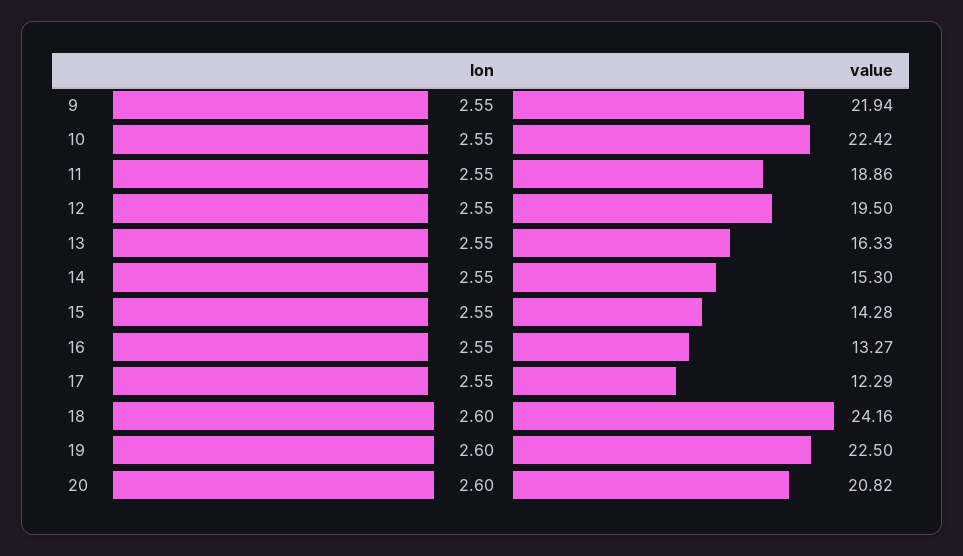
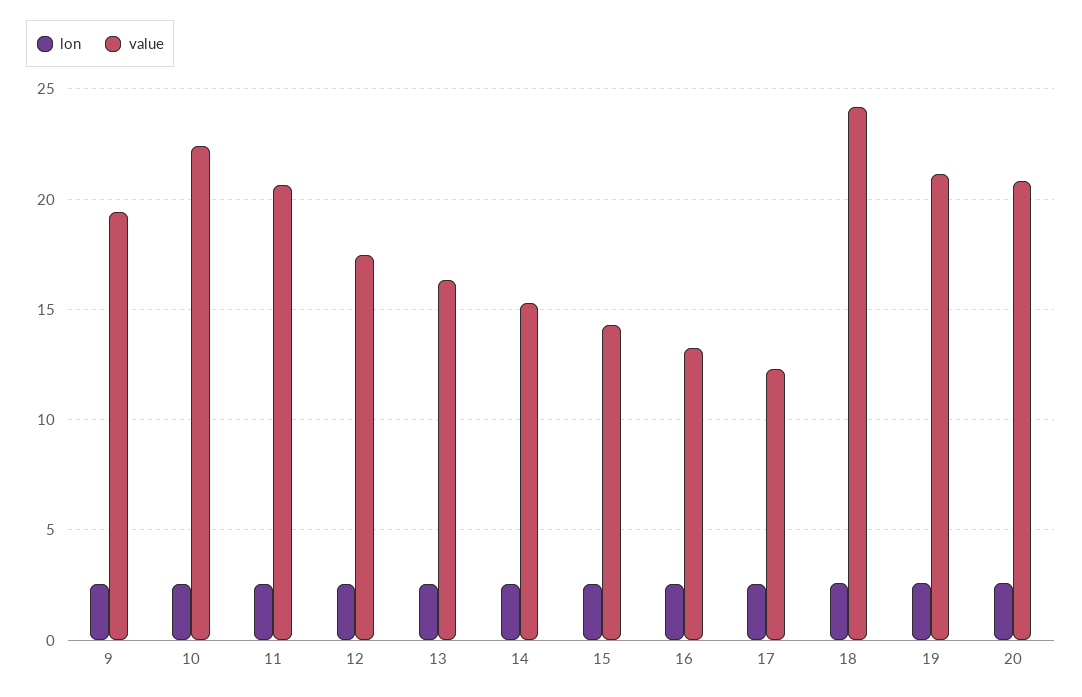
value, 9: 21.94 -> 19.5
value, 11: 18.86 -> 20.5
value, 12: 19.5 -> 17.5
value, 19: 22.5 -> 21

